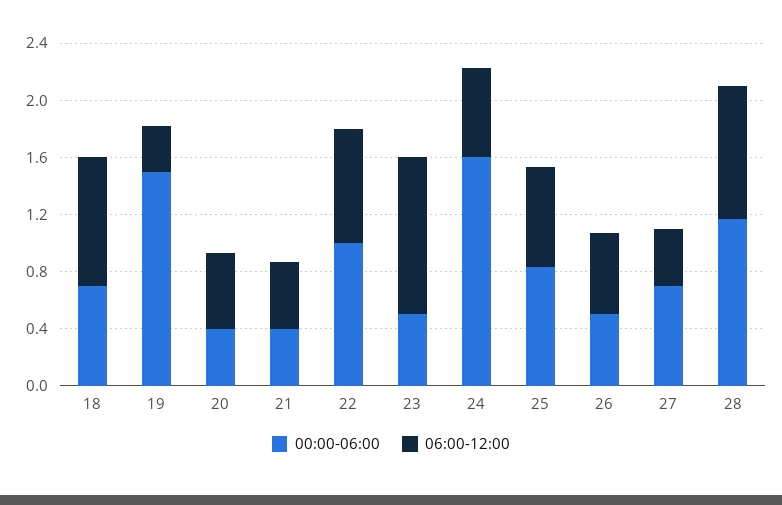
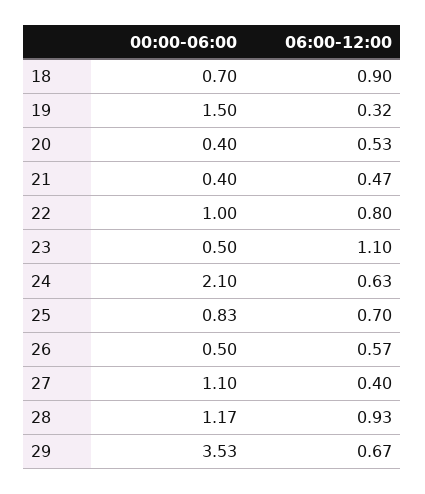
00:00-06:00, 24: 1.6 -> 2.1
00:00-06:00, 27: 0.7 -> 1.1
00:00-06:00, 29: none -> 3.53
06:00-12:00, 29: none -> 0.67

